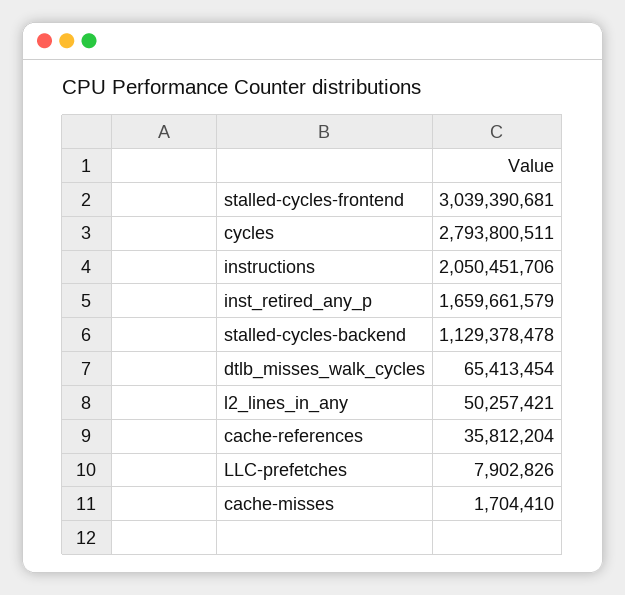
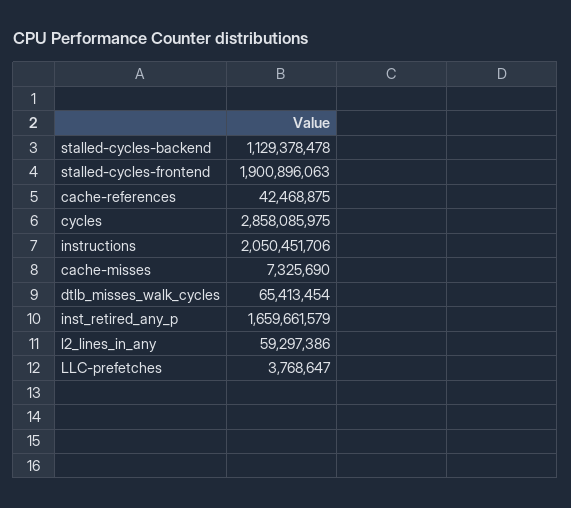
stalled-cycles-frontend: 3039390681 -> 1900896063
cycles: 2793800511 -> 2858085975
l2_lines_in_any: 50257421 -> 59297386
cache-references: 35812204 -> 42468875
LLC-prefetches: 7902826 -> 3768647
cache-misses: 1704410 -> 7325690

